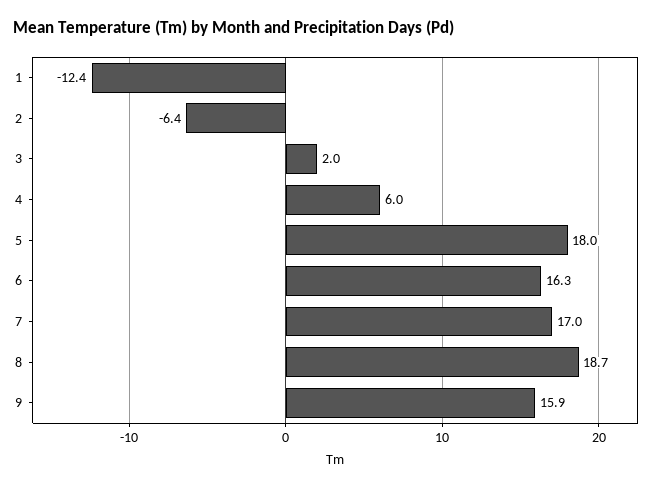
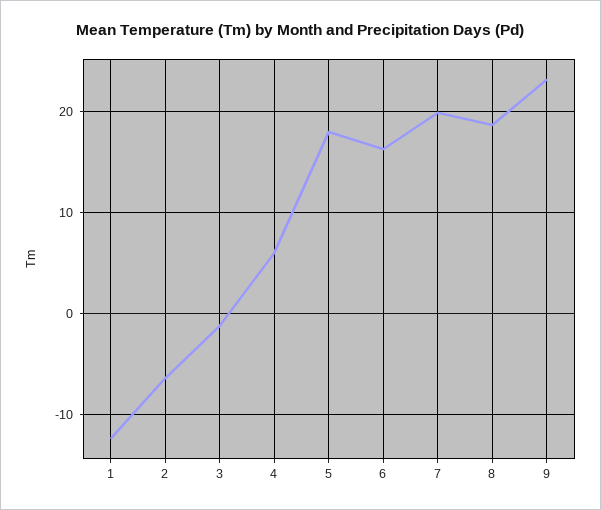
3: 2 -> -1
7: 17 -> 20
9: 15.9 -> 23

